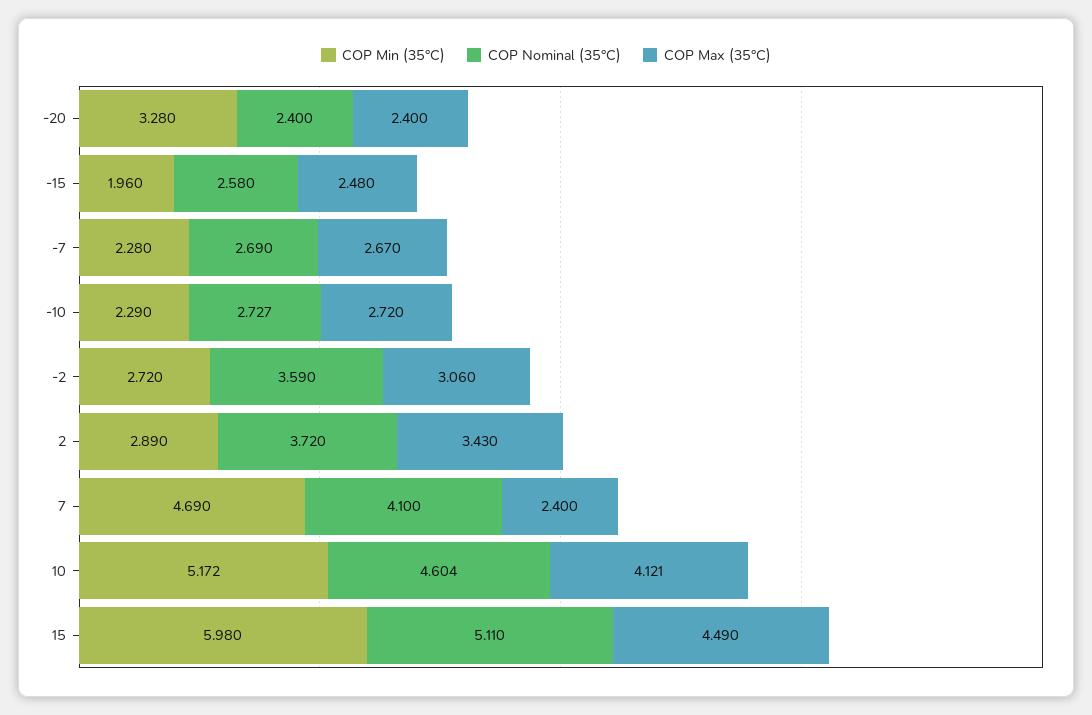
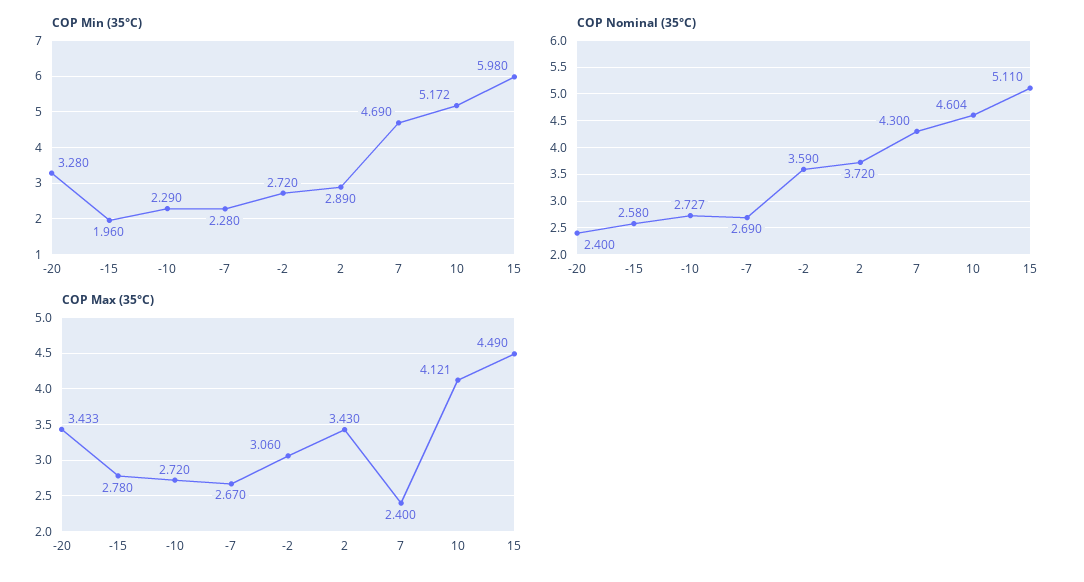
COP Max (35°C), -20: 2.4 -> 3.433
COP Max (35°C), -15: 2.48 -> 2.78
COP Nominal (35°C), 7: 4.1 -> 4.3

